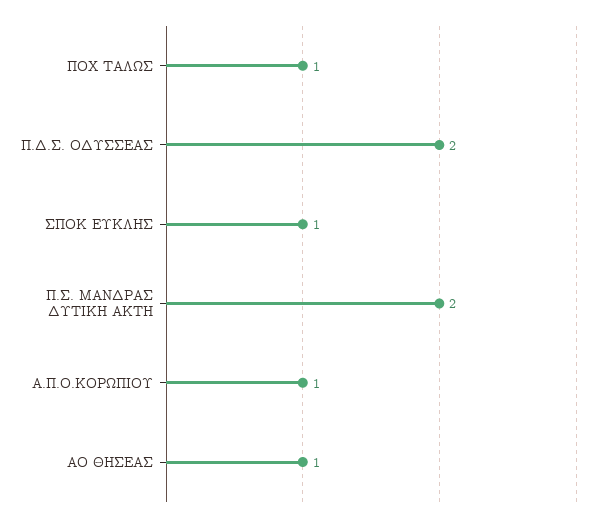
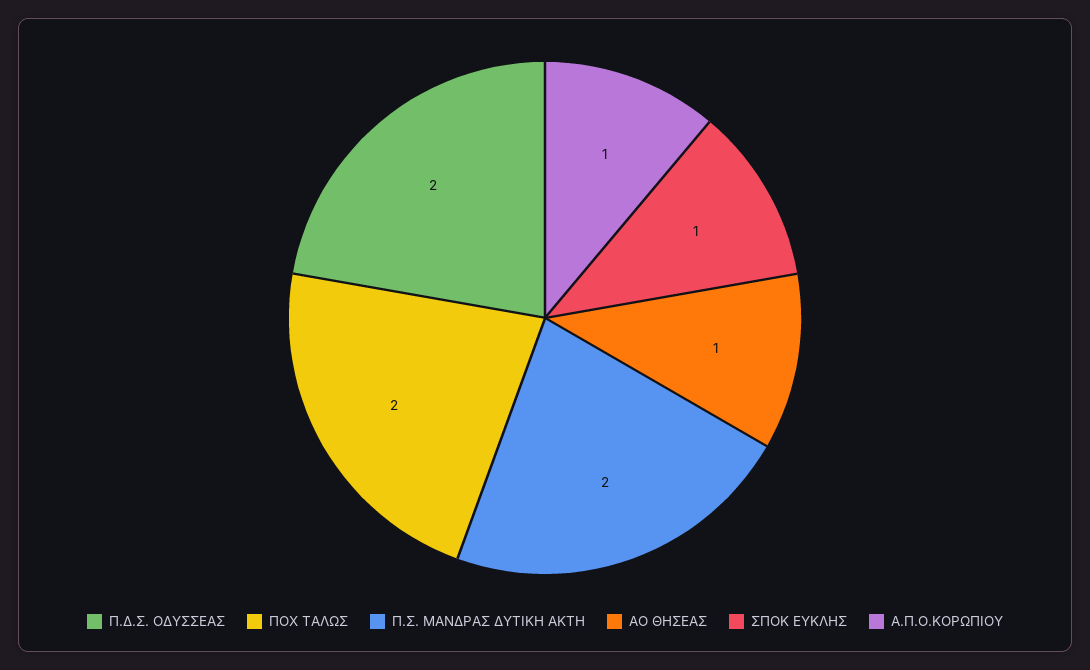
ΠΟΧ ΤΑΛΩΣ: 1 -> 2

